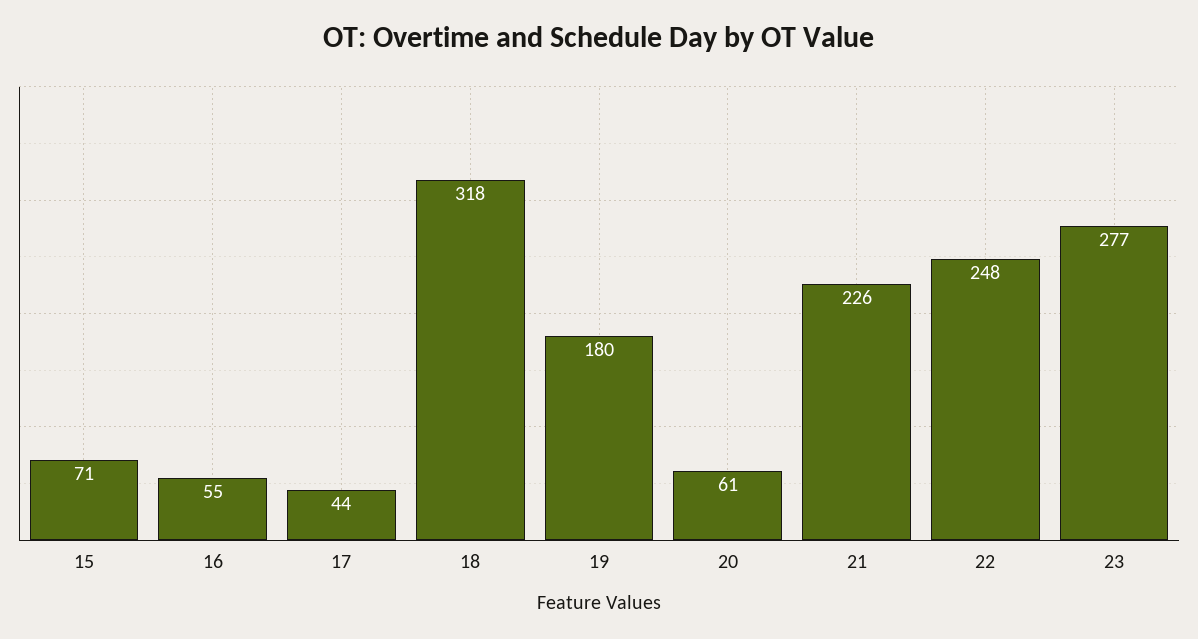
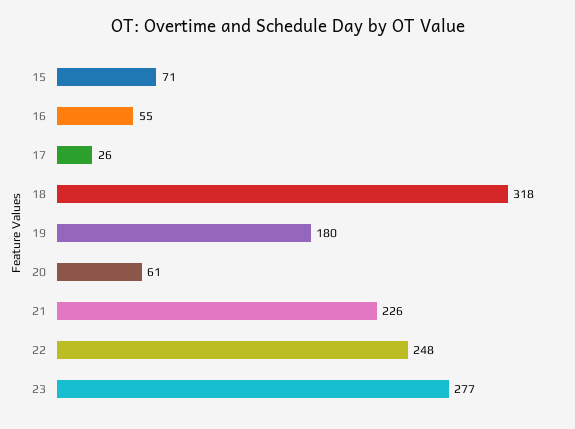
17: 44 -> 26

